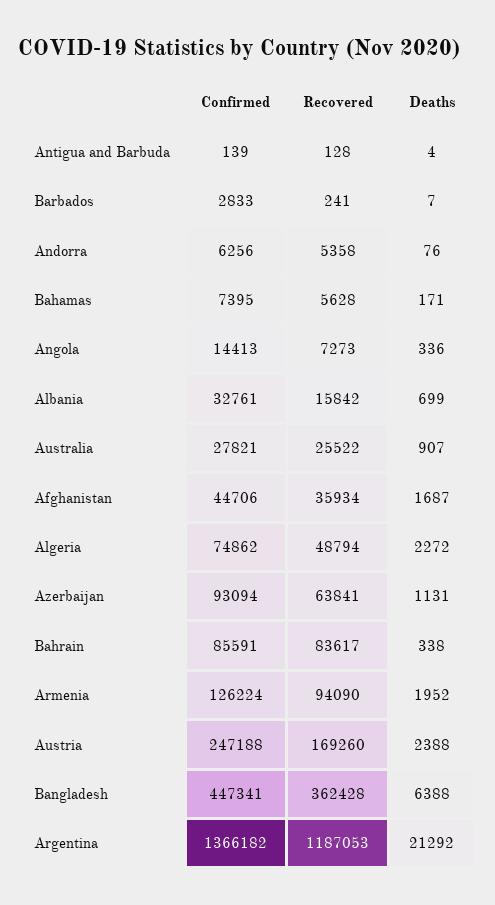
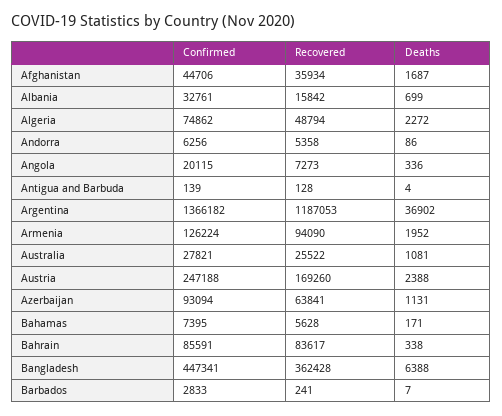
Deaths, Andorra: 76 -> 86
Confirmed, Angola: 14413 -> 20115
Deaths, Australia: 907 -> 1081
Deaths, Argentina: 21292 -> 36902

